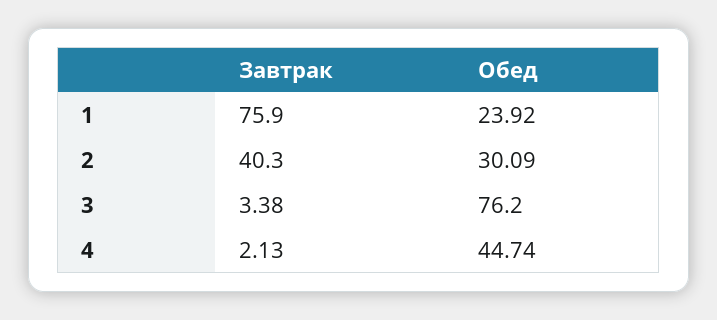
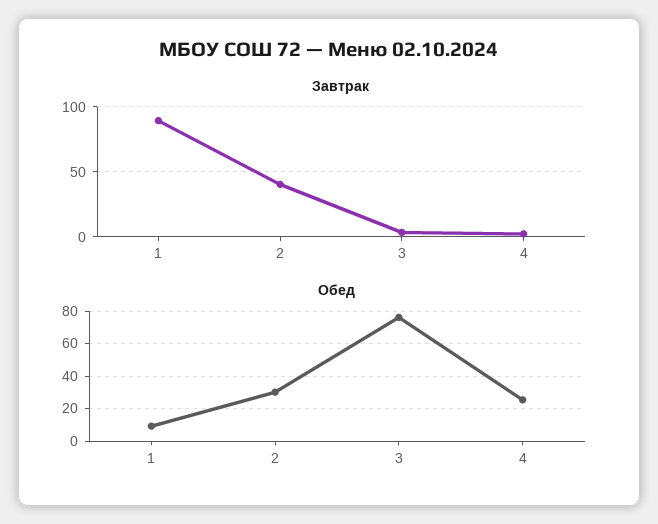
Завтрак, 1: 75.9 -> 90
Обед, 1: 23.92 -> 10
Обед, 4: 44.74 -> 25

